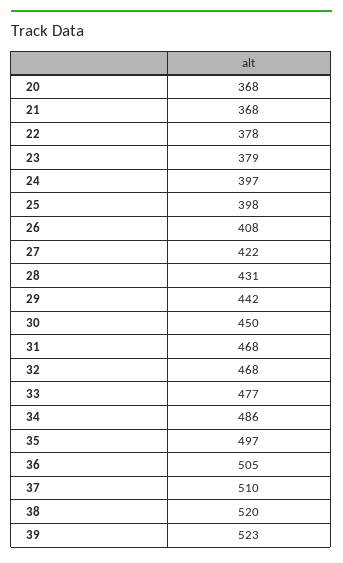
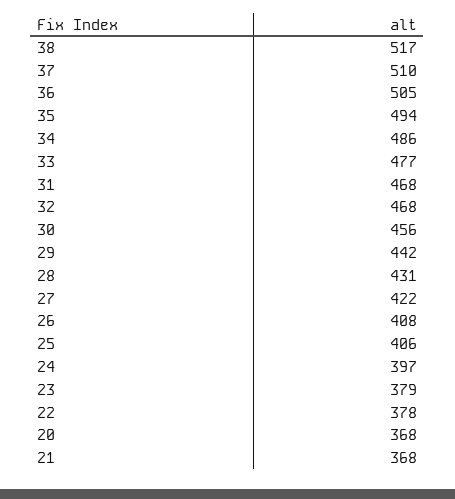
25: 398 -> 406
30: 450 -> 456
35: 497 -> 494
38: 520 -> 517
39: 523 -> none

